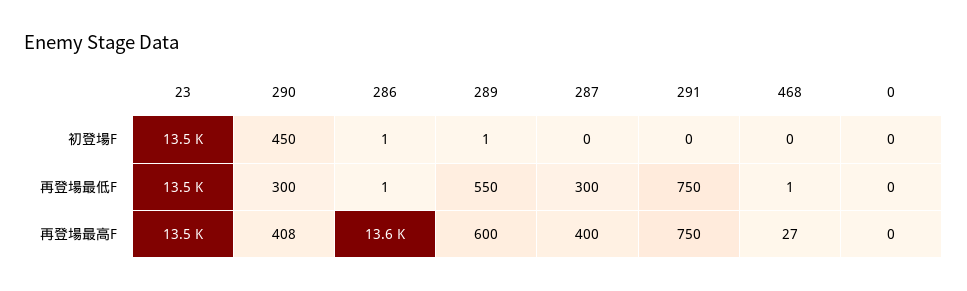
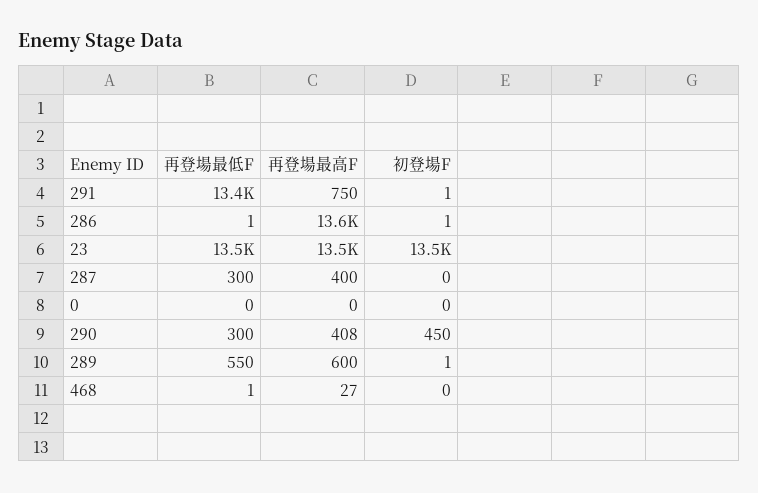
291, 初登場F: 0 -> 1
291, 再登場最低F: 750 -> 13400

